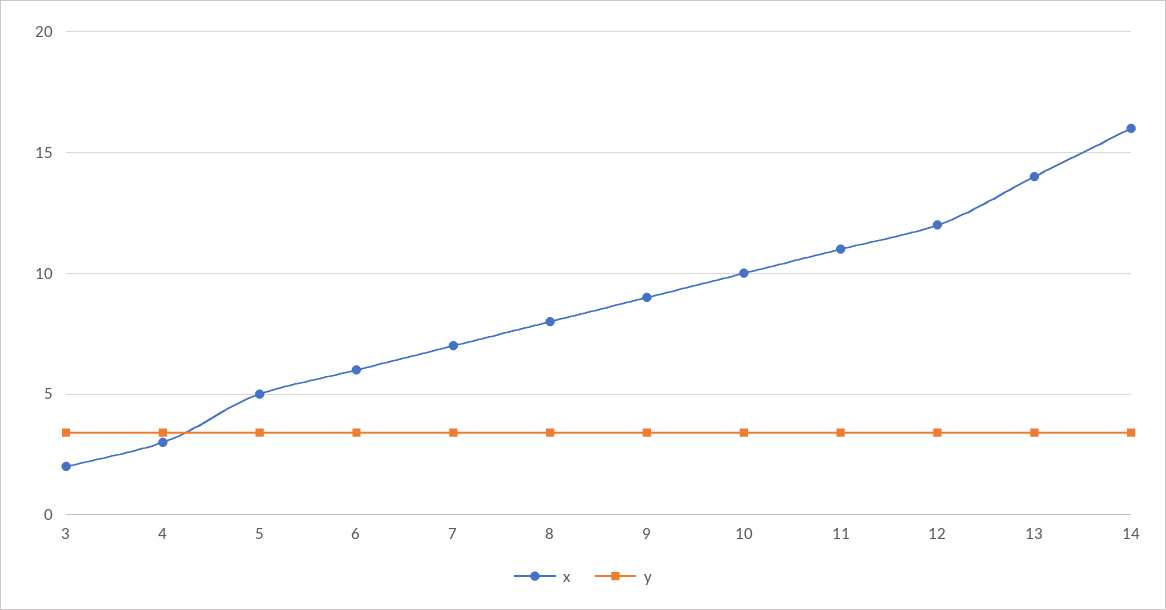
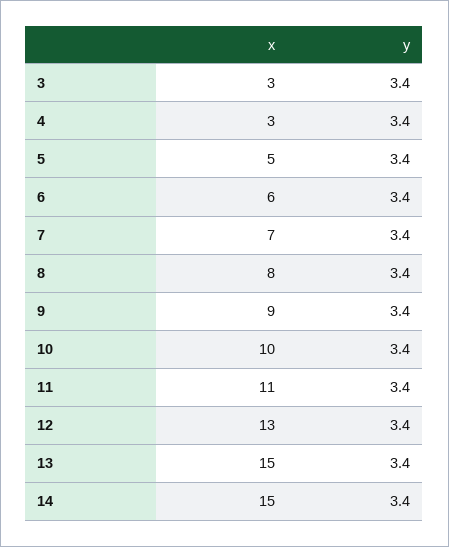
x, 3: 2 -> 3
x, 12: 12 -> 13
x, 13: 14 -> 15
x, 14: 16 -> 15

